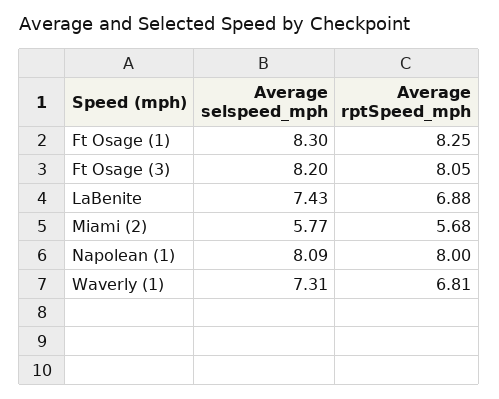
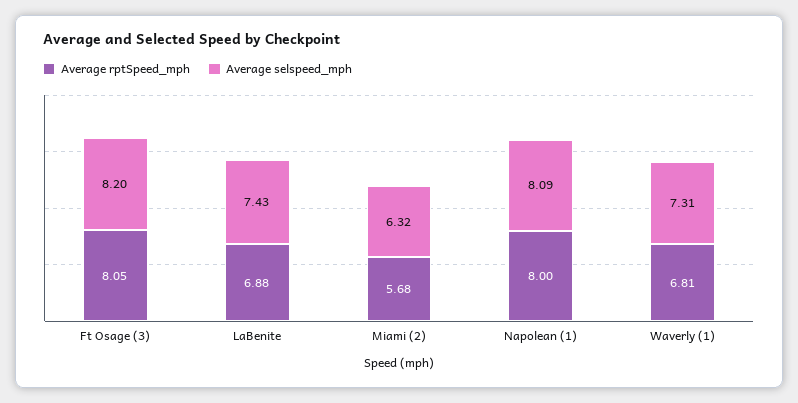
Average selspeed_mph, Ft Osage (1): 8.3 -> none
Average rptSpeed_mph, Ft Osage (1): 8.25 -> none
Average selspeed_mph, Miami (2): 5.77 -> 6.32

